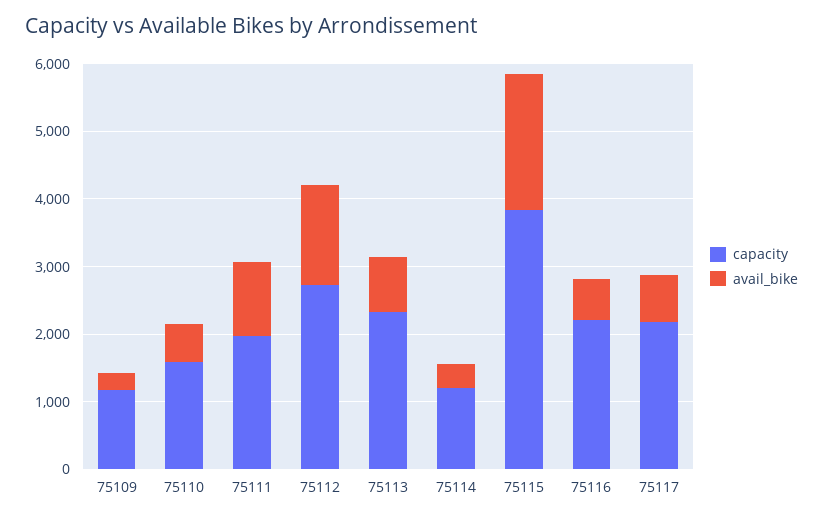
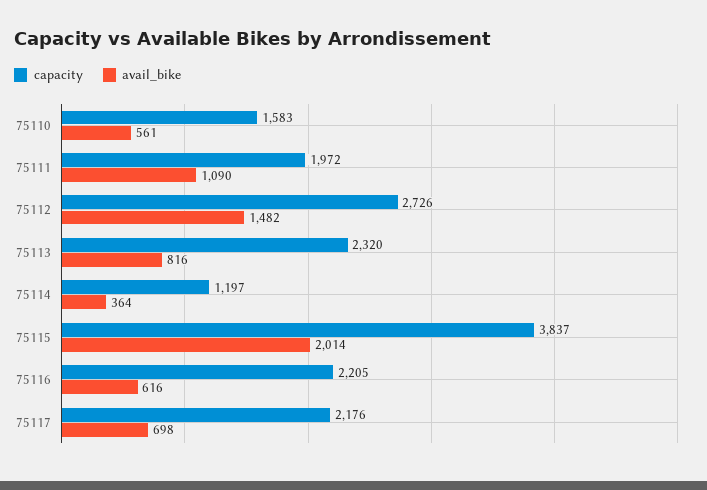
capacity, 75109: 1200 -> none
avail_bike, 75109: 200 -> none

